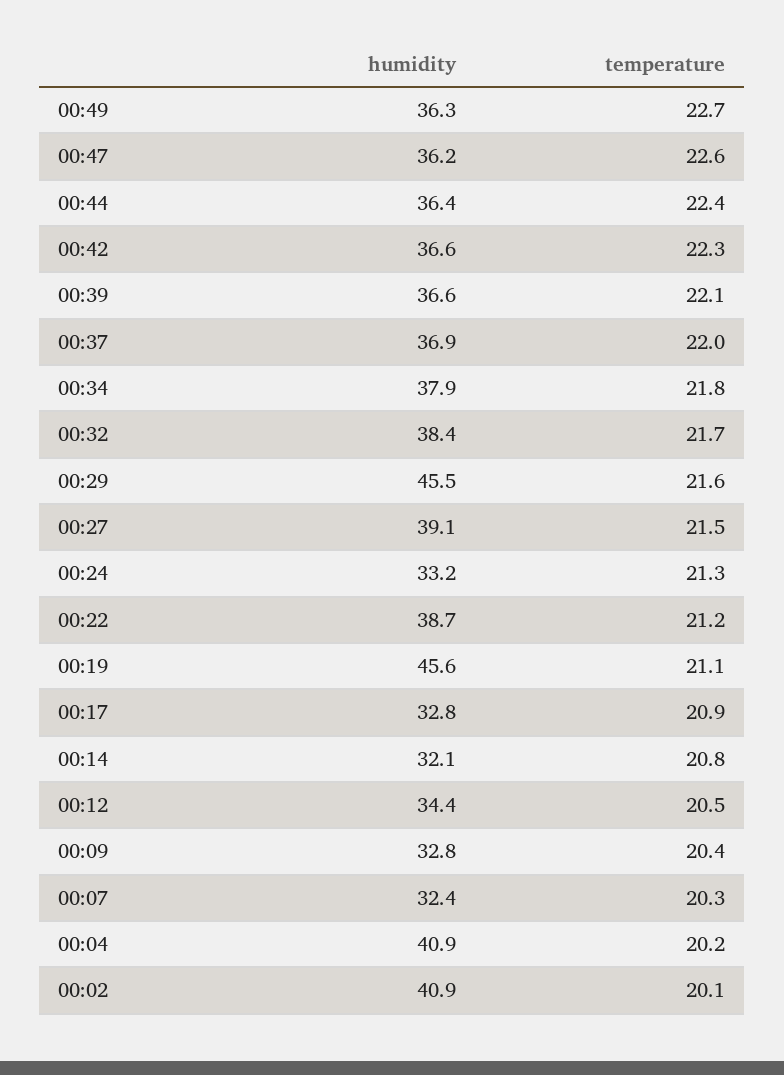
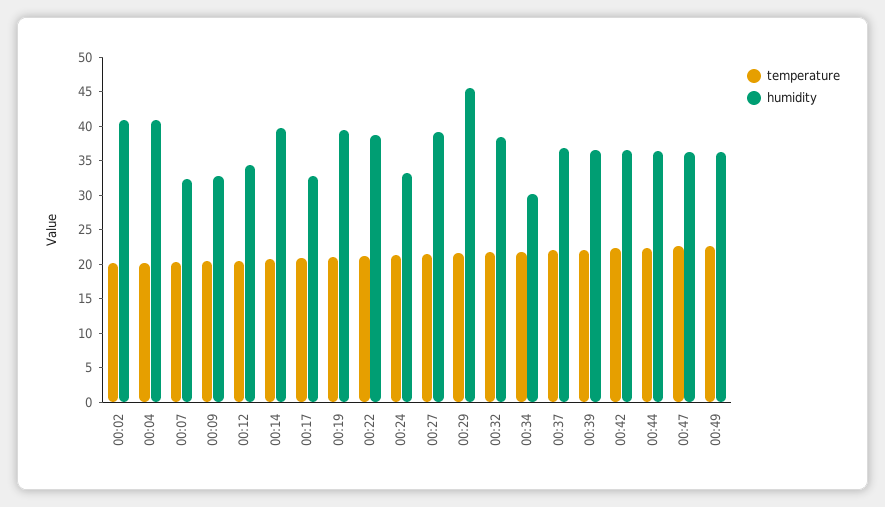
humidity, 00:34: 37.9 -> 30
humidity, 00:19: 45.6 -> 40
humidity, 00:14: 32.1 -> 40

